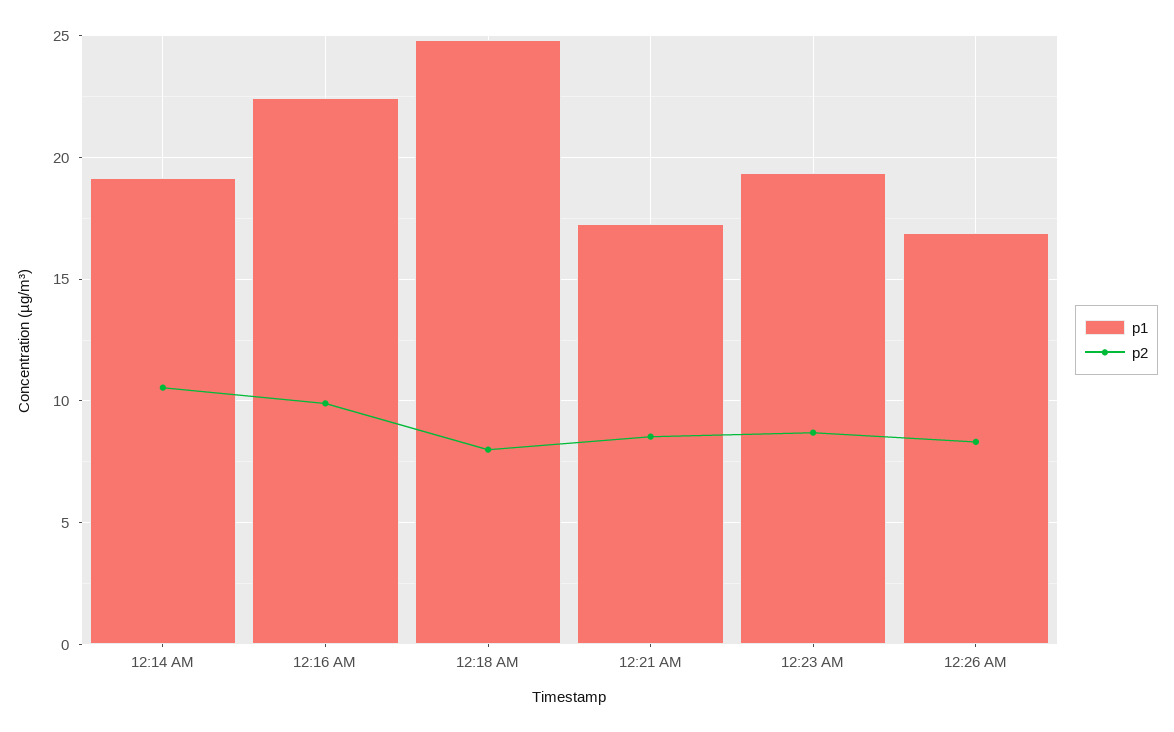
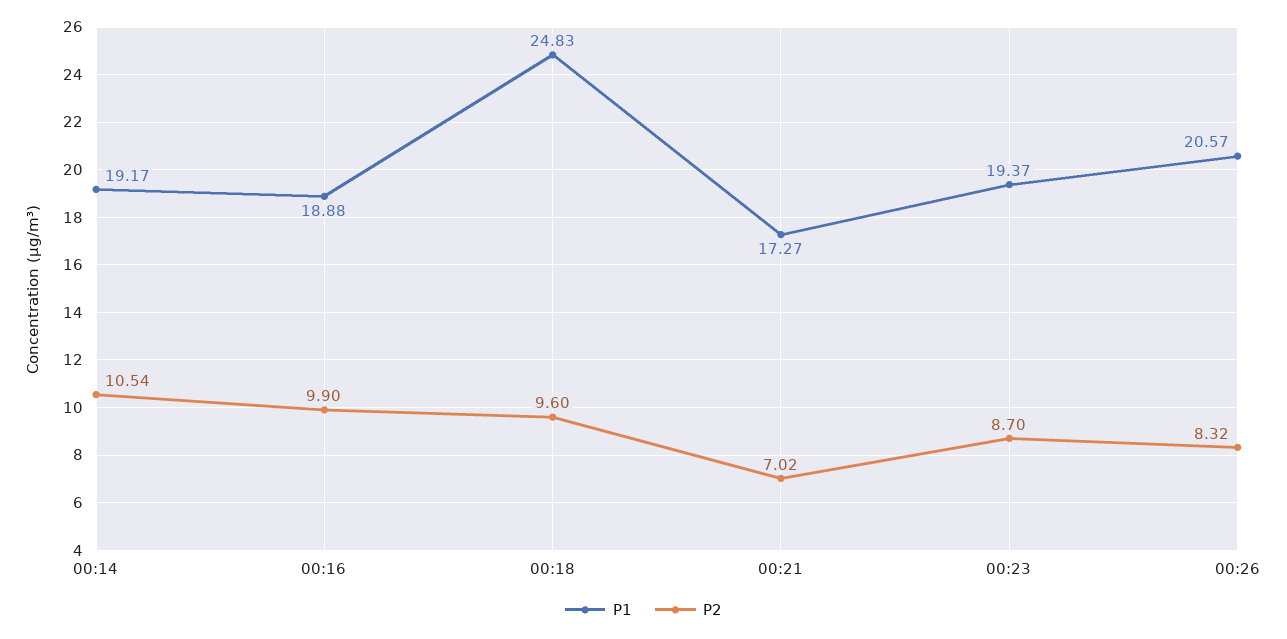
p1, 12:16 AM: 22.5 -> 18.88
p2, 12:18 AM: 8 -> 9.6
p2, 12:21 AM: 8.5 -> 7.02
p1, 12:26 AM: 17 -> 20.57

